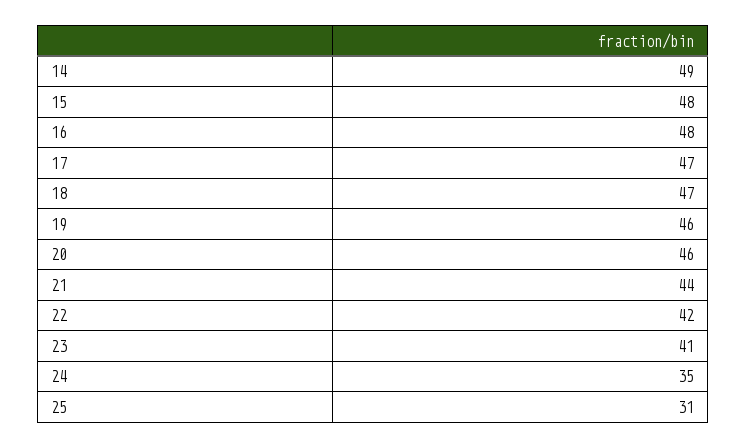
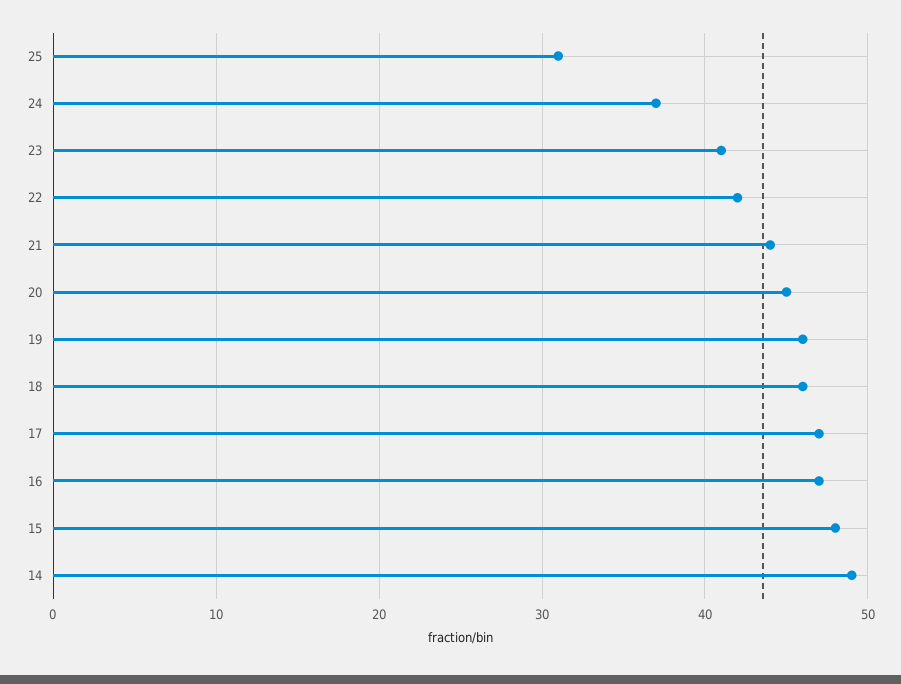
16: 48 -> 47
18: 47 -> 46
20: 46 -> 45
24: 35 -> 37

